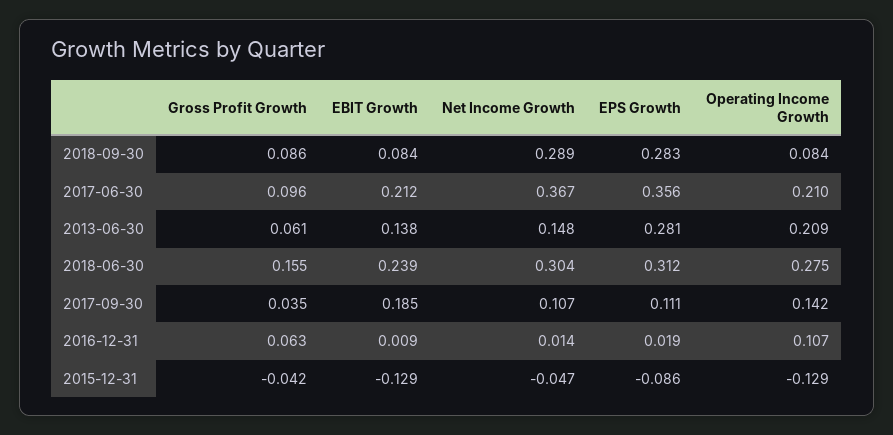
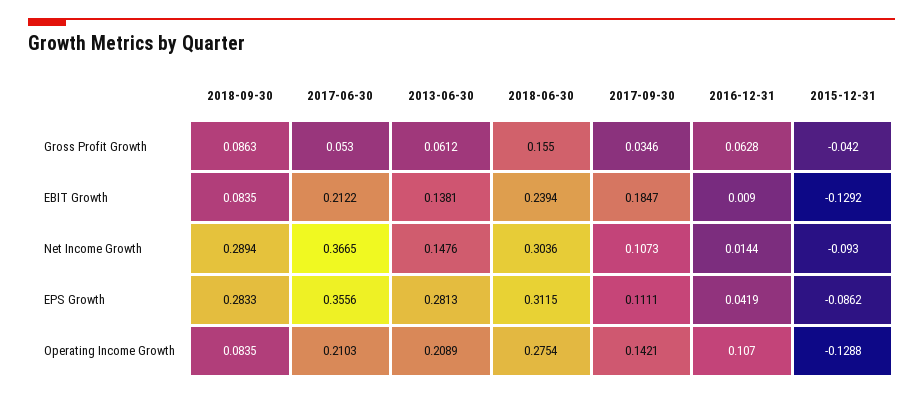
Gross Profit Growth, 2017-06-30: 0.096 -> 0.053
EPS Growth, 2016-12-31: 0.019 -> 0.0419
Net Income Growth, 2015-12-31: -0.047 -> -0.093

